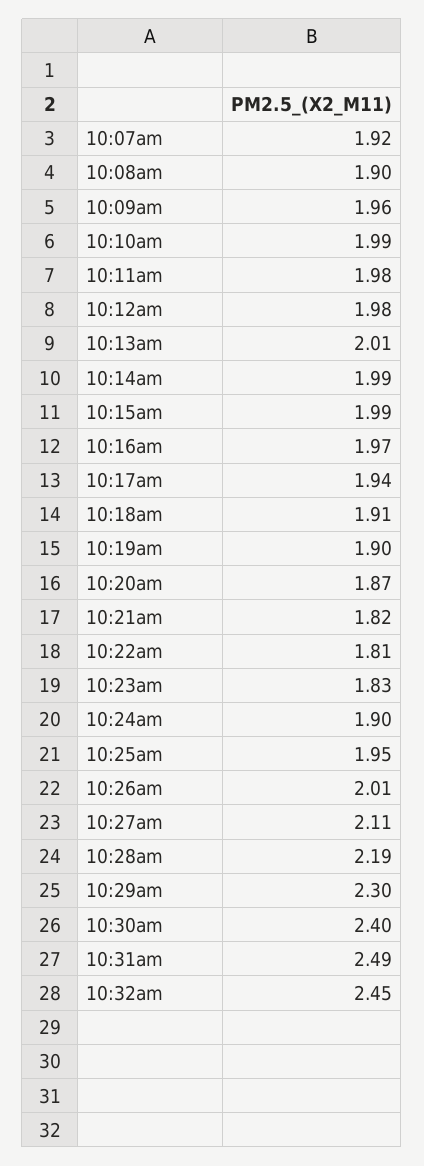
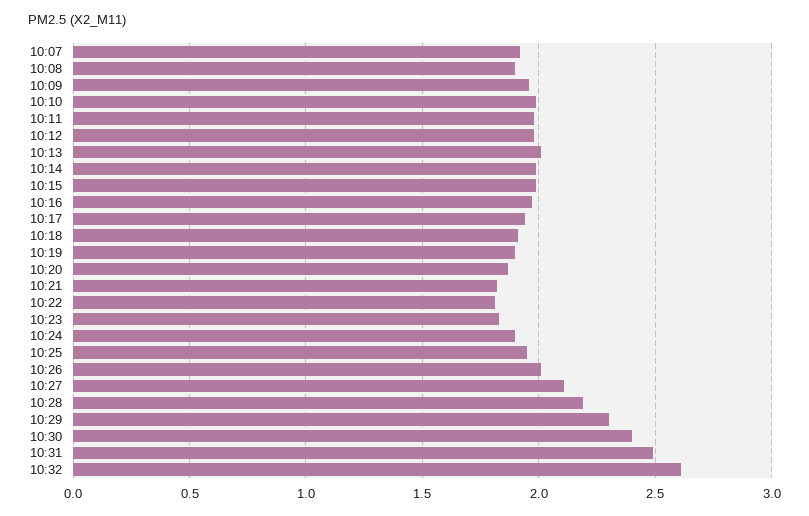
10:32am: 2.45 -> 2.6

